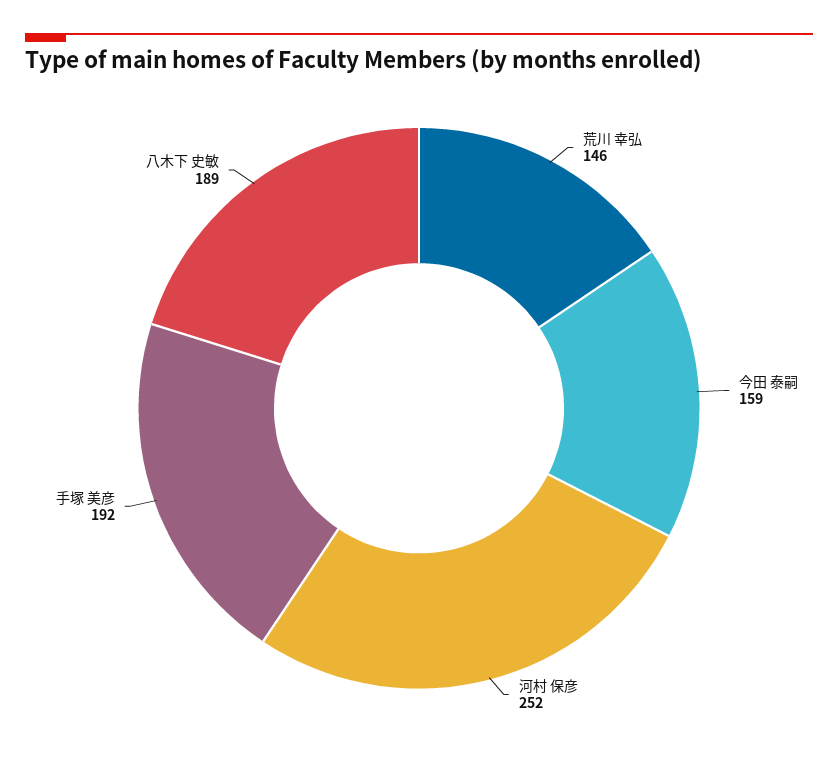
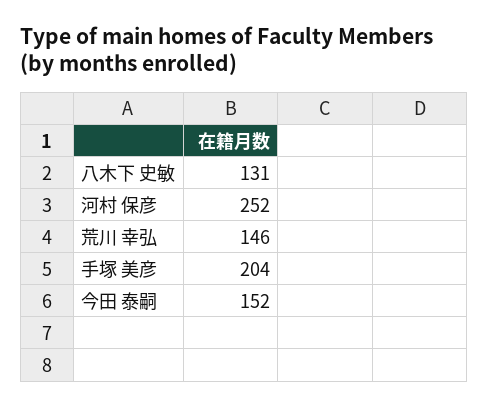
今田 泰嗣: 159 -> 152
手塚 美彦: 192 -> 204
八木下 史敏: 189 -> 131

